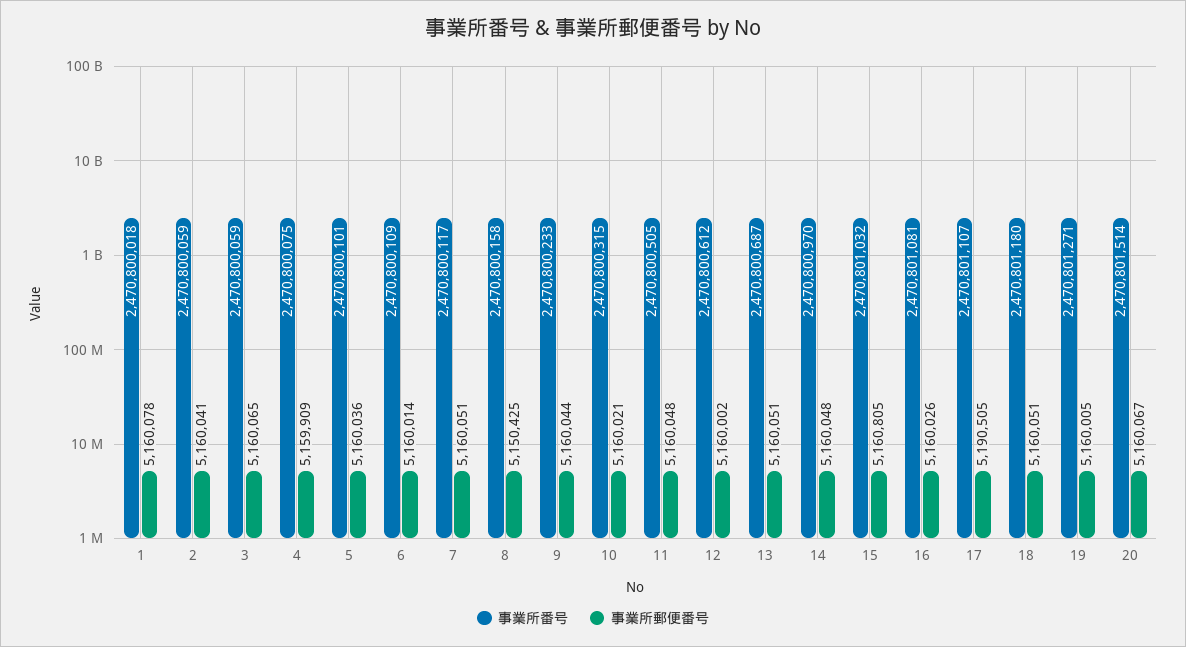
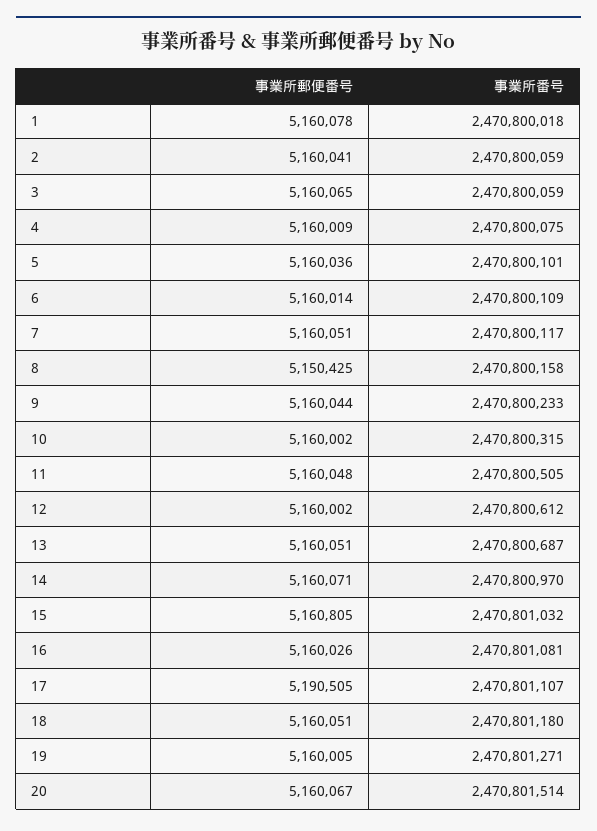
事業所郵便番号, 4: 5159909 -> 5160009
事業所郵便番号, 10: 5160021 -> 5160002
事業所郵便番号, 14: 5160048 -> 5160071

